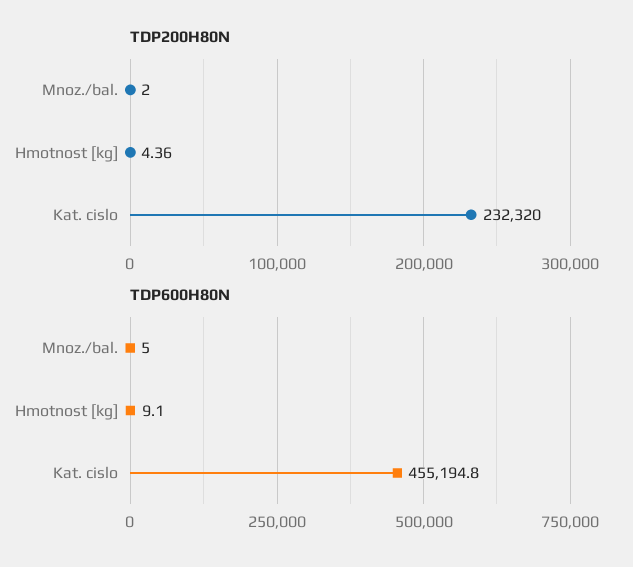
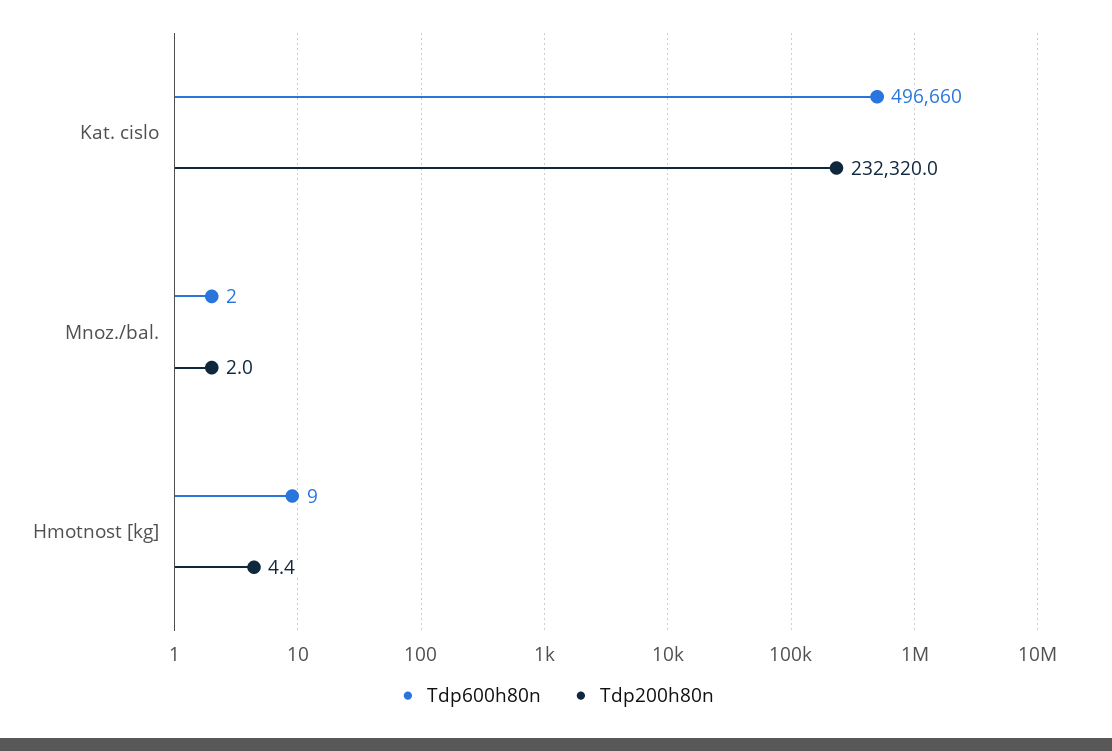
TDP600H80N, Mnoz./bal.: 5 -> 2
TDP600H80N, Kat. cislo: 455194.8 -> 496660

